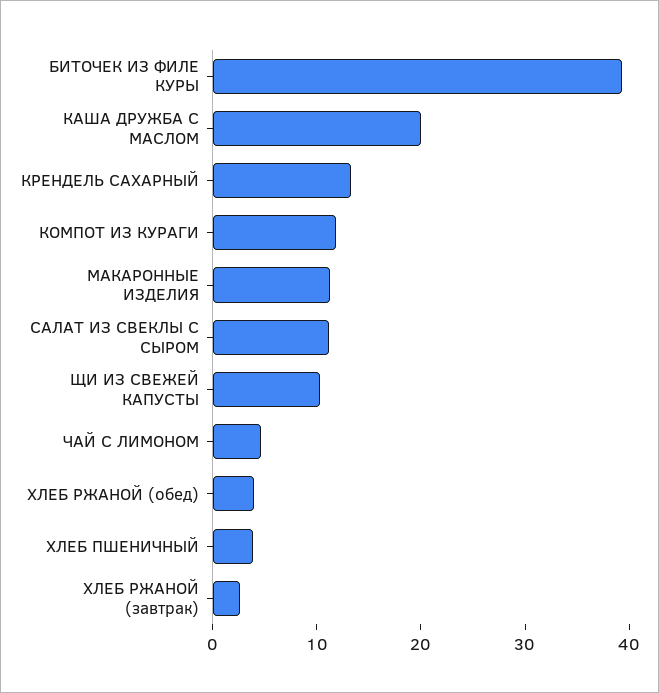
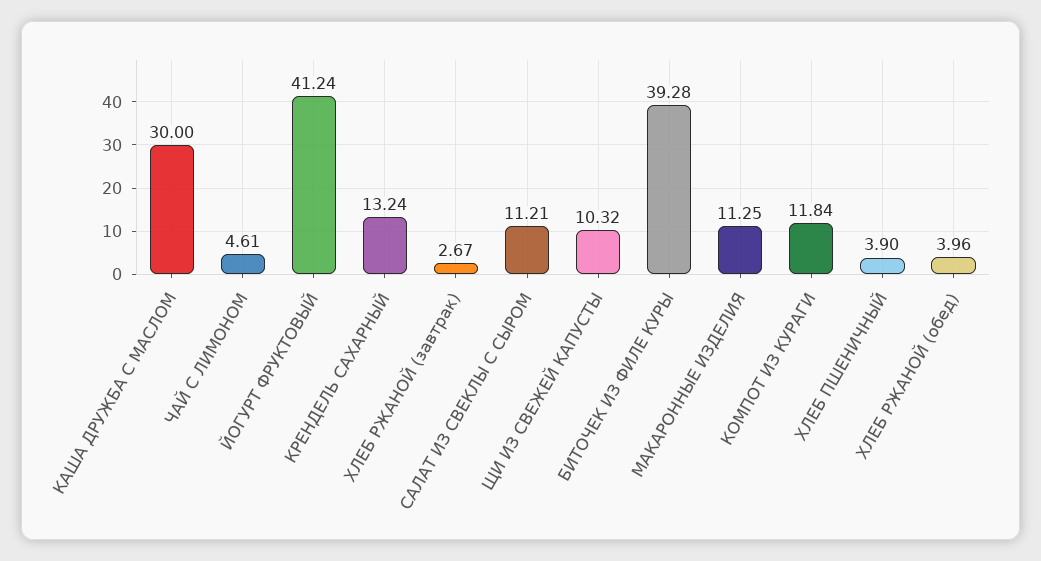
КАША ДРУЖБА С МАСЛОМ: 20 -> 30
ЙОГУРТ ФРУКТОВЫЙ: none -> 41.24

